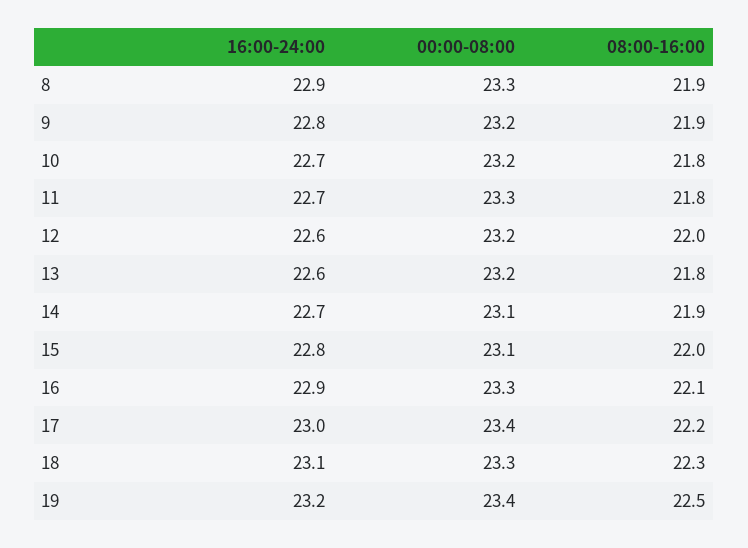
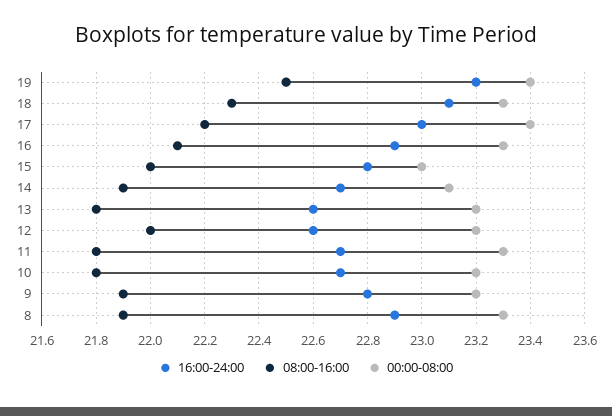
00:00-08:00, 15: 23.1 -> 23

